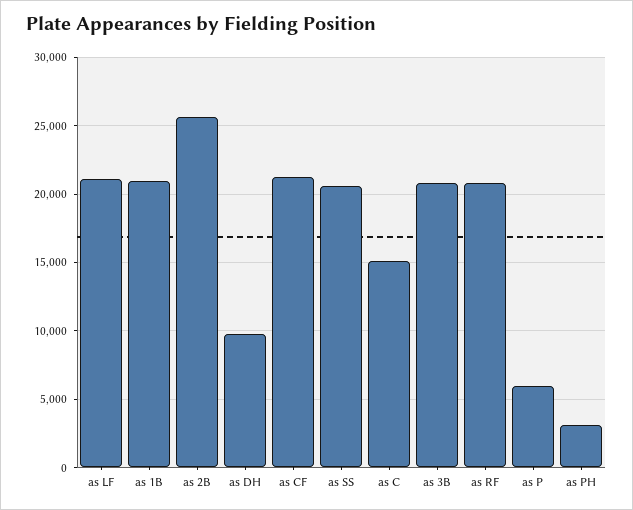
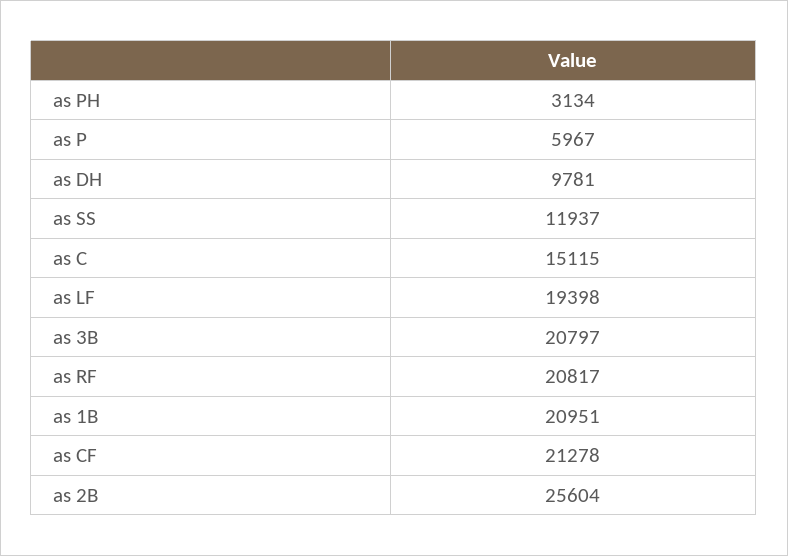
as LF: 21000 -> 19398
as SS: 20500 -> 11937

